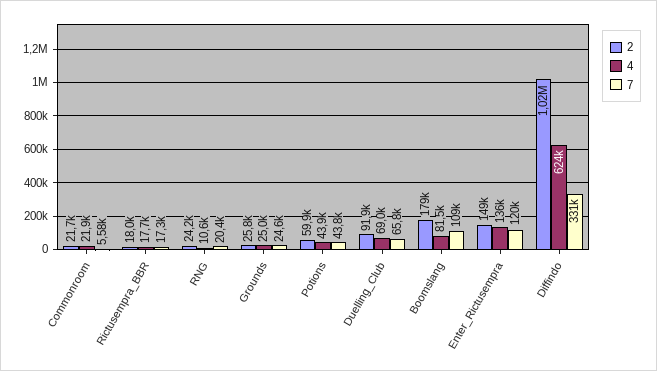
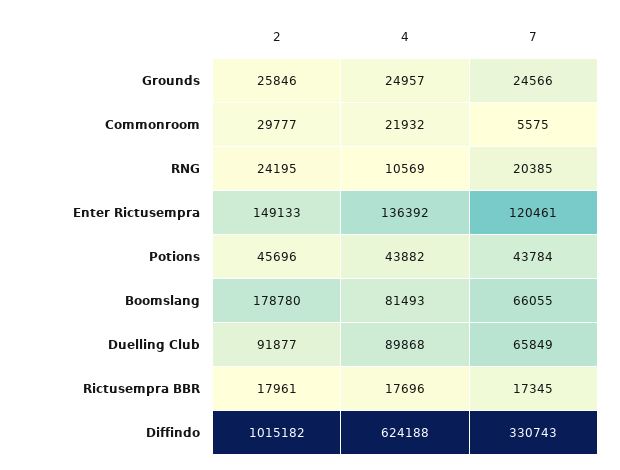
2, Commonroom: 21700 -> 29777
2, Potions: 59900 -> 45696
4, Duelling_Club: 69000 -> 89868
7, Boomslang: 109000 -> 66055

